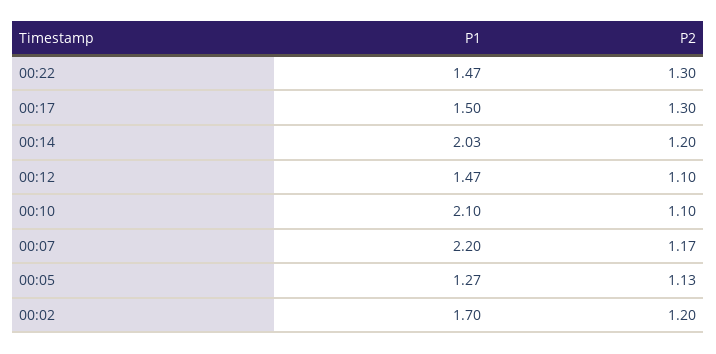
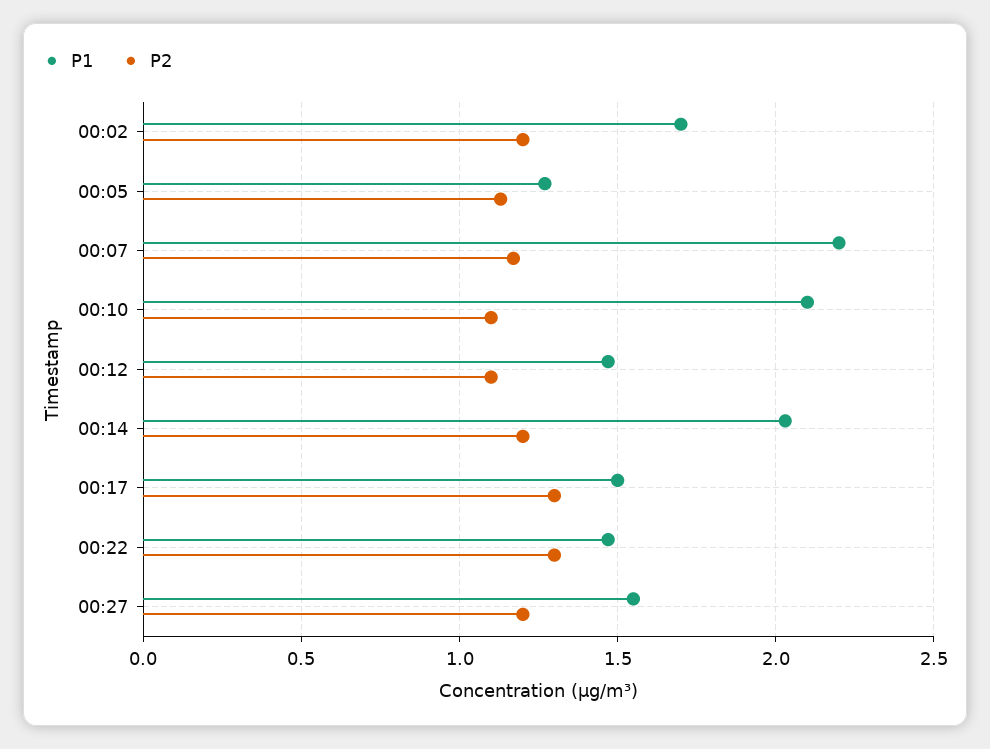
P1, 00:27: none -> 1.55
P2, 00:27: none -> 1.2

